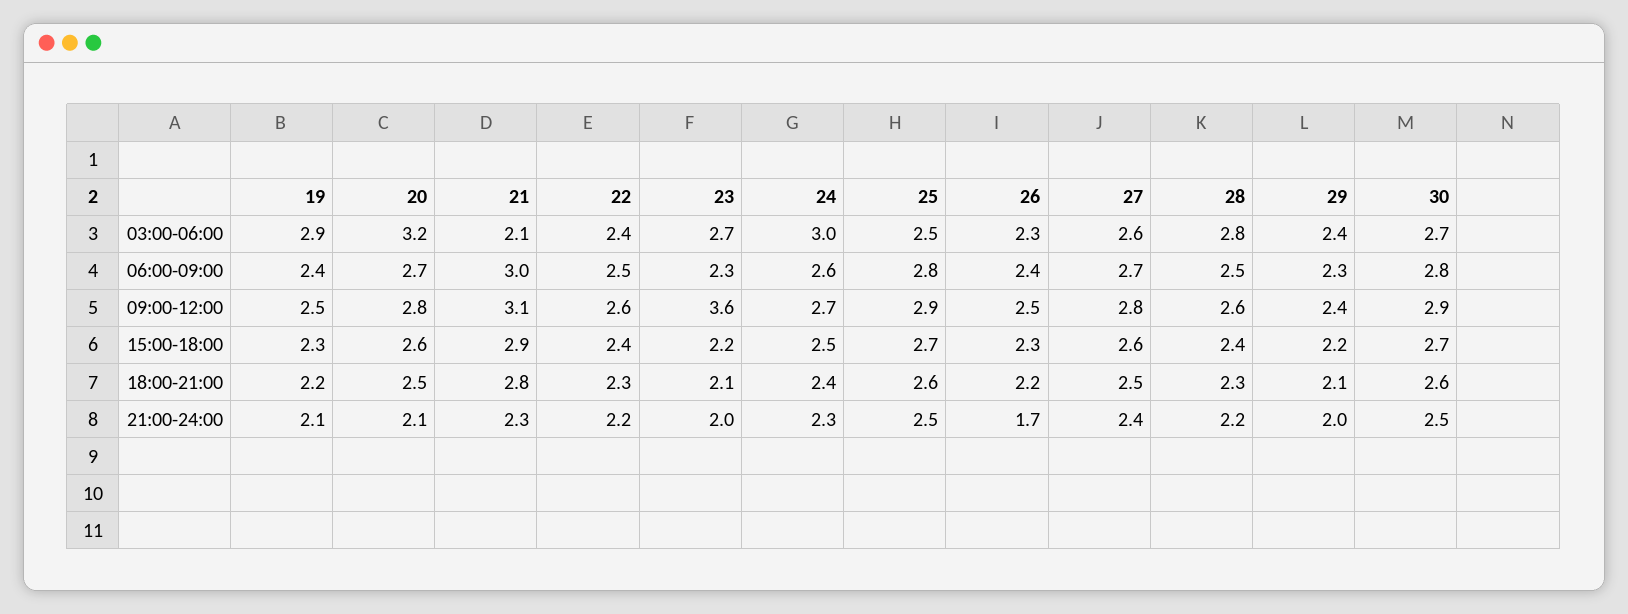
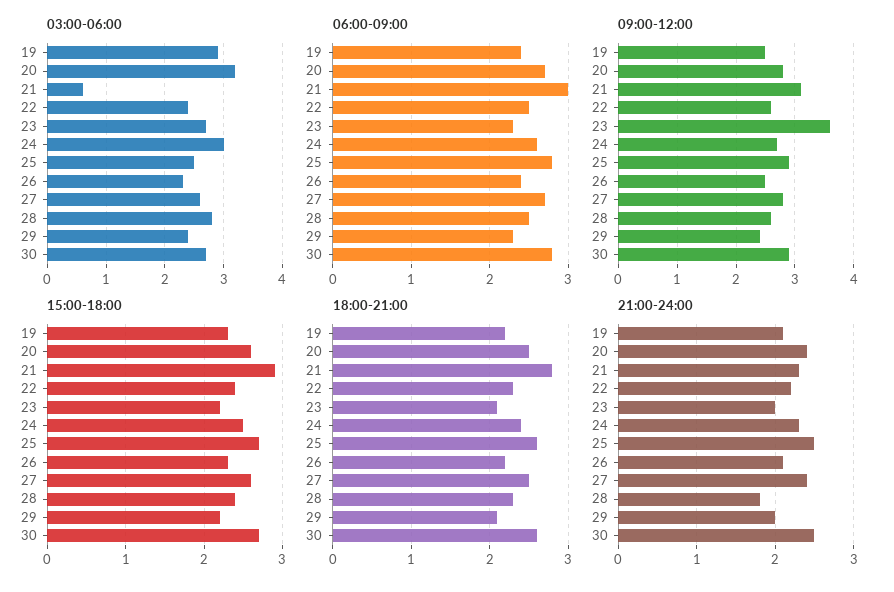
03:00-06:00, 21: 2.1 -> 0.5
21:00-24:00, 20: 2.1 -> 2.4
21:00-24:00, 26: 1.7 -> 2.1
21:00-24:00, 28: 2.2 -> 1.8

